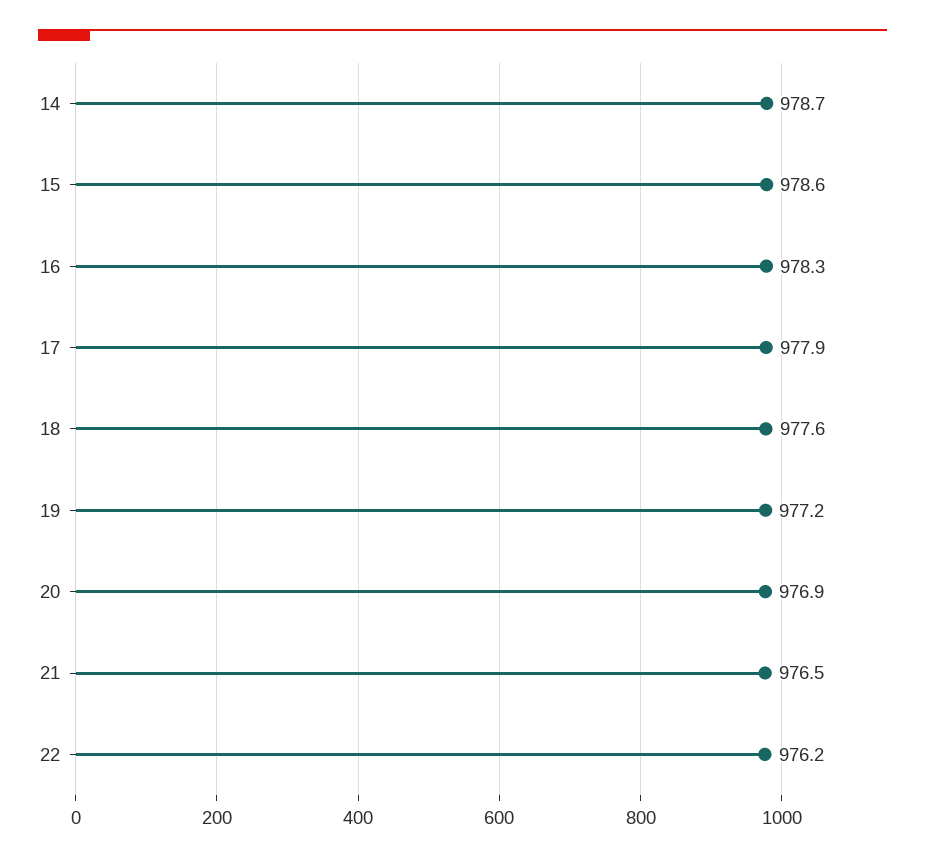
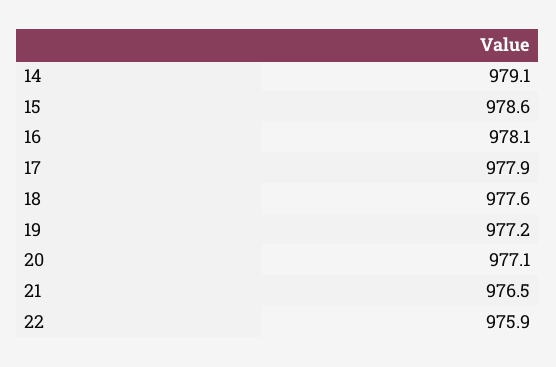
14: 978.7 -> 979.1
16: 978.3 -> 978.1
20: 976.9 -> 977.1
22: 976.2 -> 975.9

